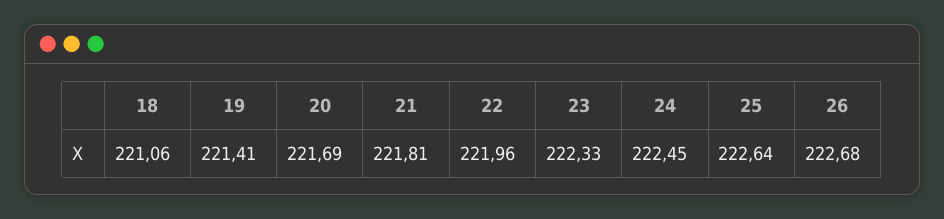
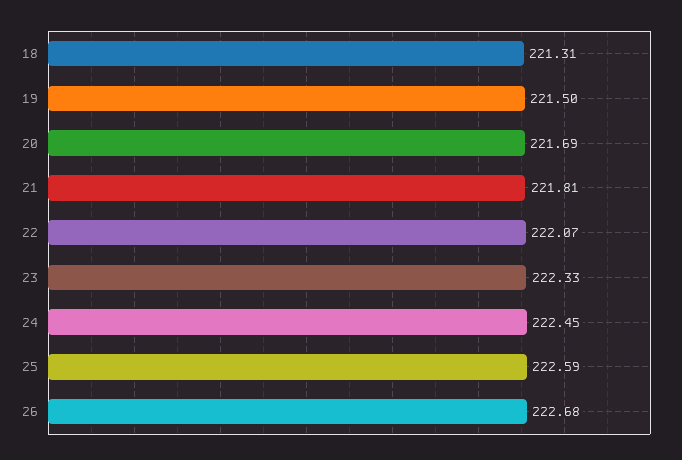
18: 221.06 -> 221.31
19: 221.41 -> 221.5
22: 221.96 -> 222.07
25: 222.64 -> 222.59

